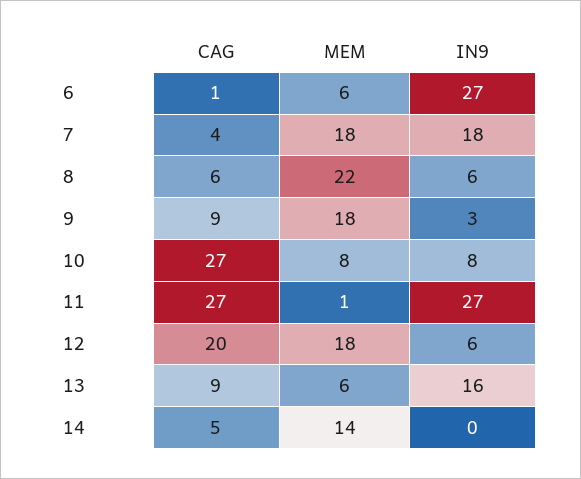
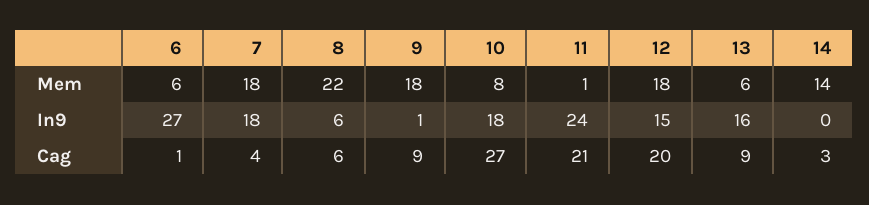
IN9, 9: 3 -> 1
IN9, 10: 8 -> 18
CAG, 11: 27 -> 21
IN9, 11: 27 -> 24
IN9, 12: 6 -> 15
CAG, 14: 5 -> 3

